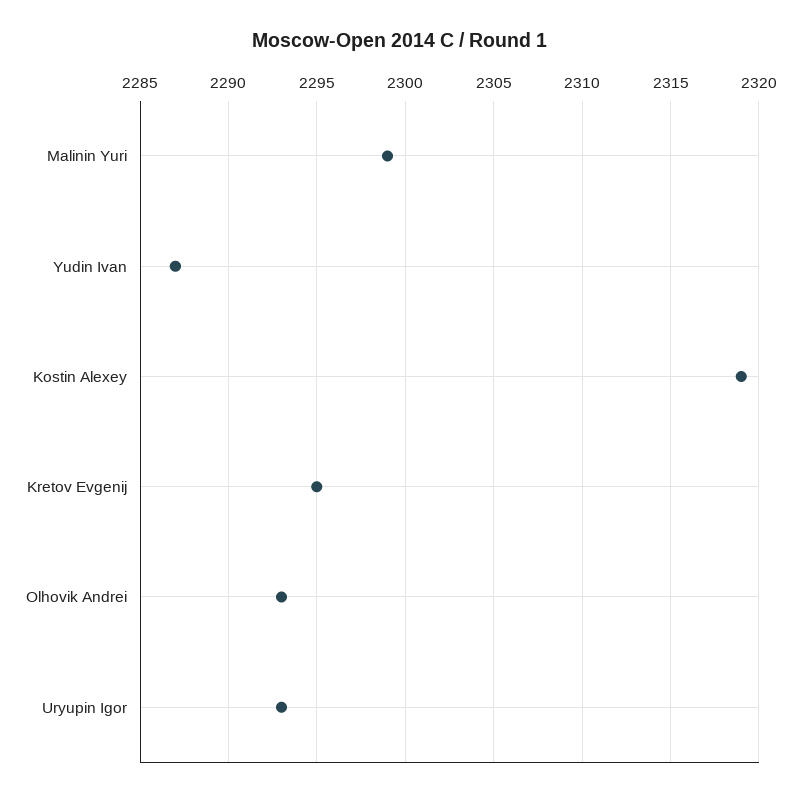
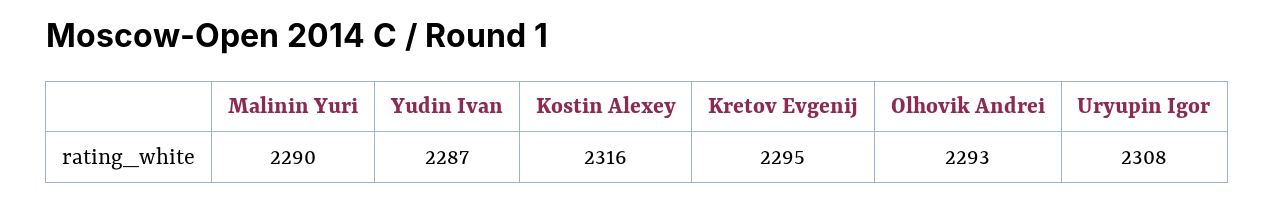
Malinin Yuri: 2299 -> 2290
Kostin Alexey: 2319 -> 2316
Uryupin Igor: 2293 -> 2308

